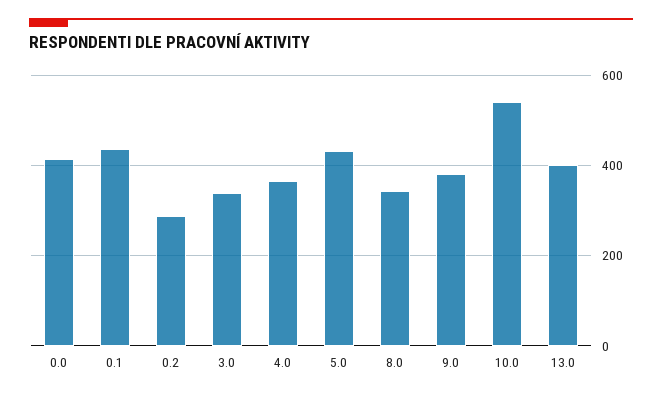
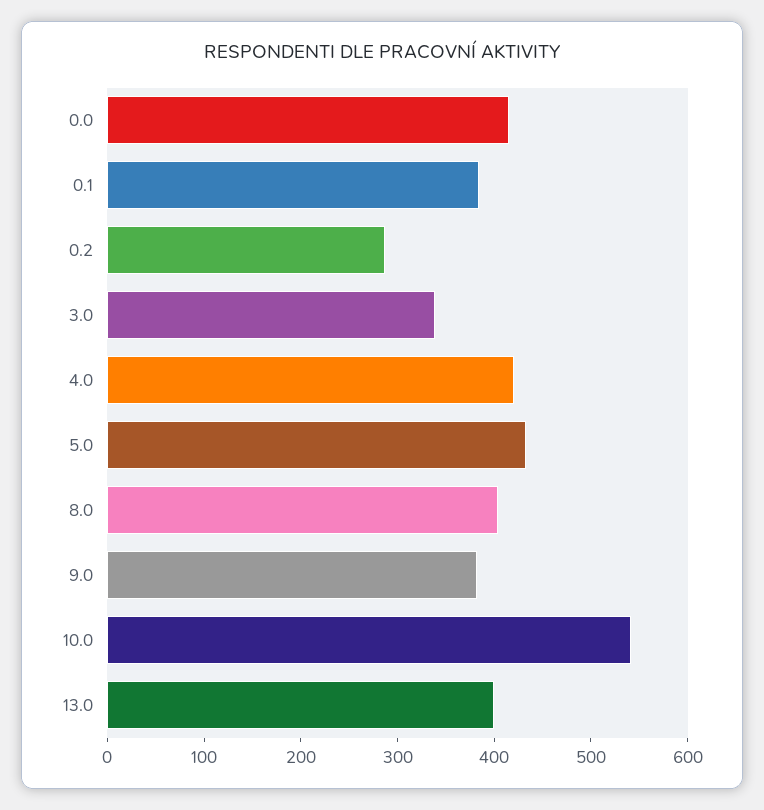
0.1: 440 -> 380
4.0: 360 -> 420
8.0: 340 -> 400

